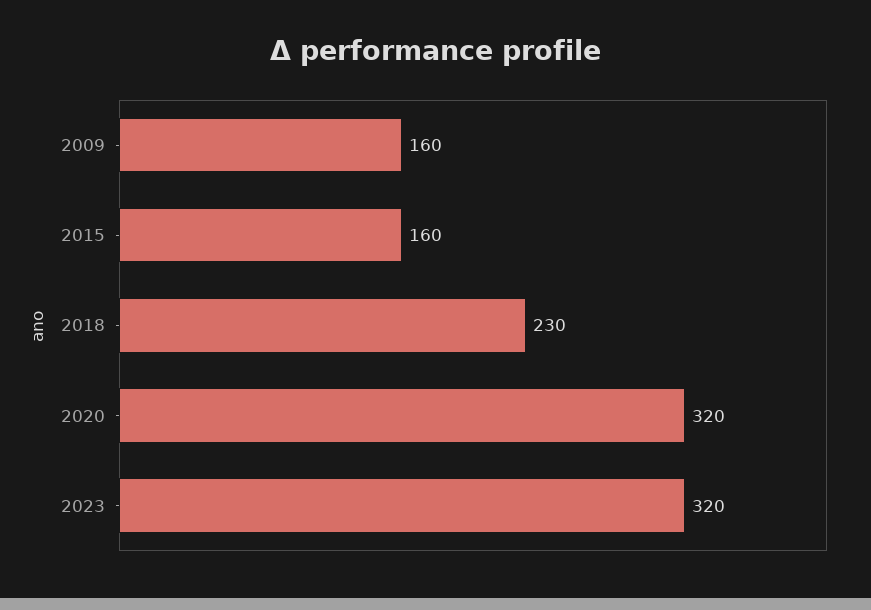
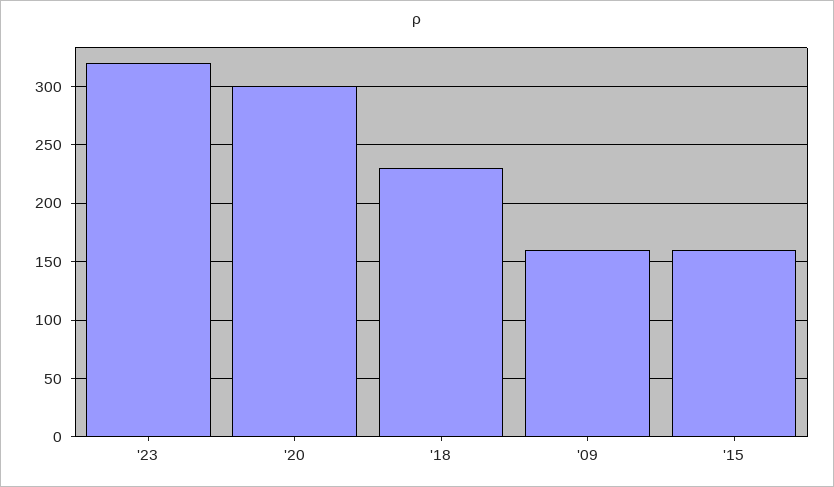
2020: 320 -> 300

